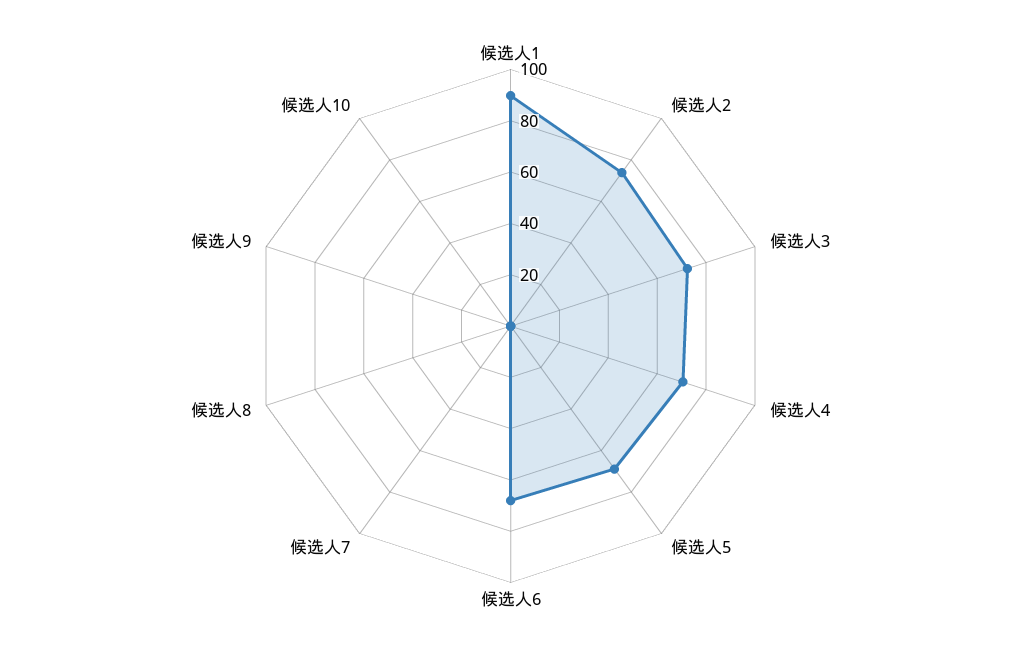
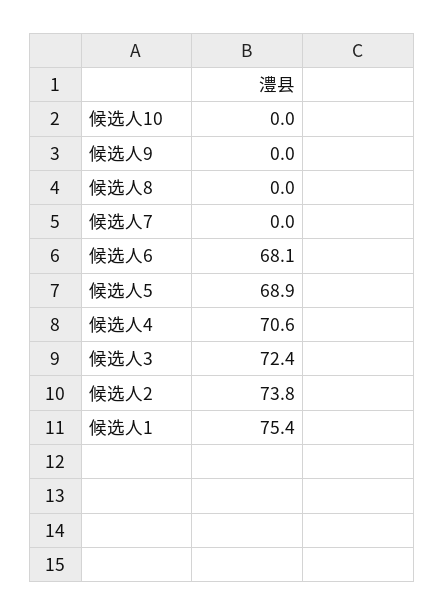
候选人1: 90 -> 75.4

